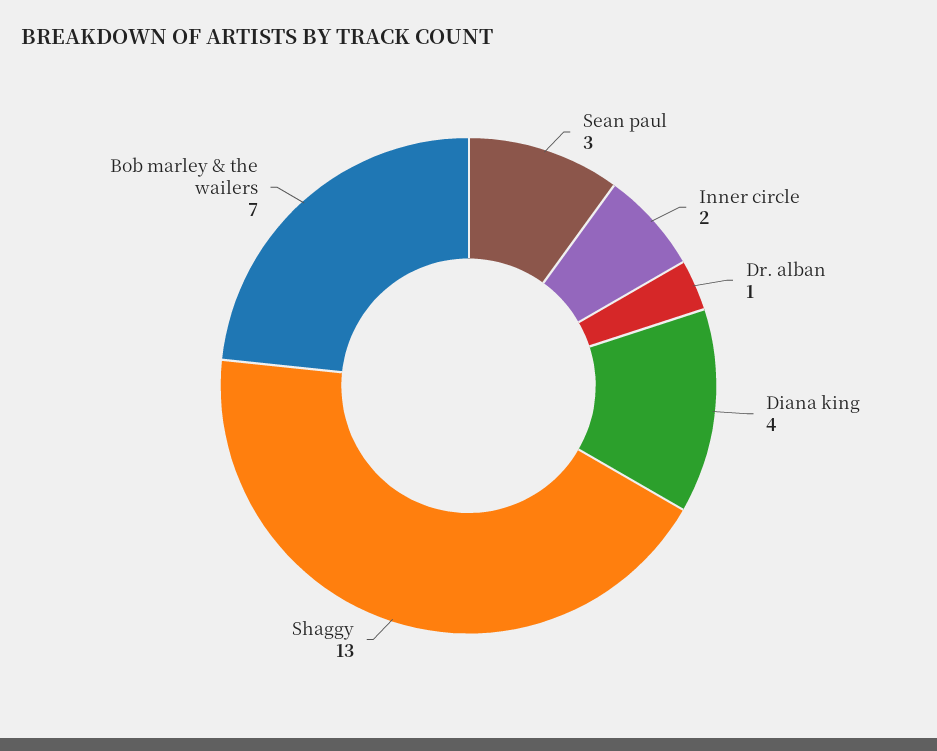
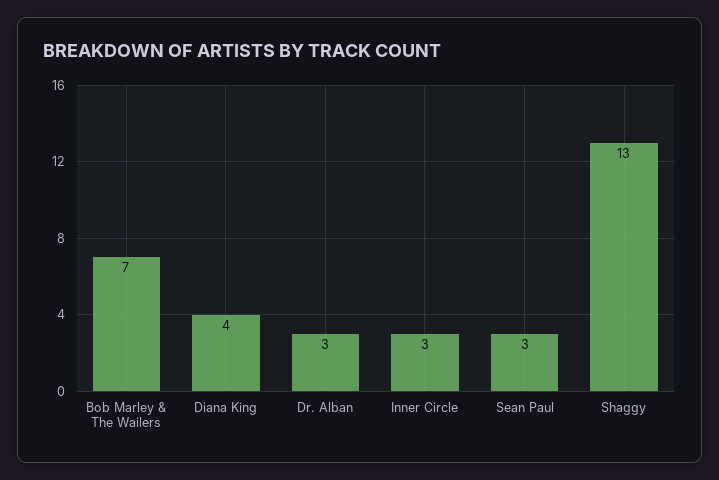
Inner circle: 2 -> 3
Dr. alban: 1 -> 3

